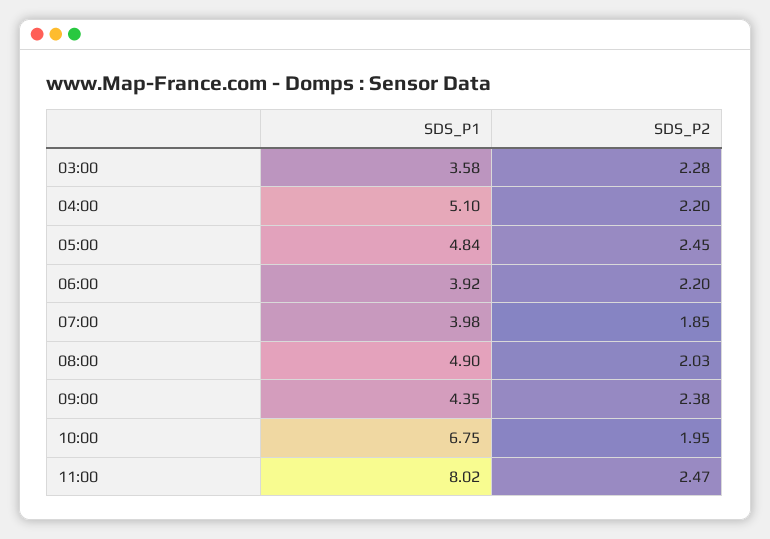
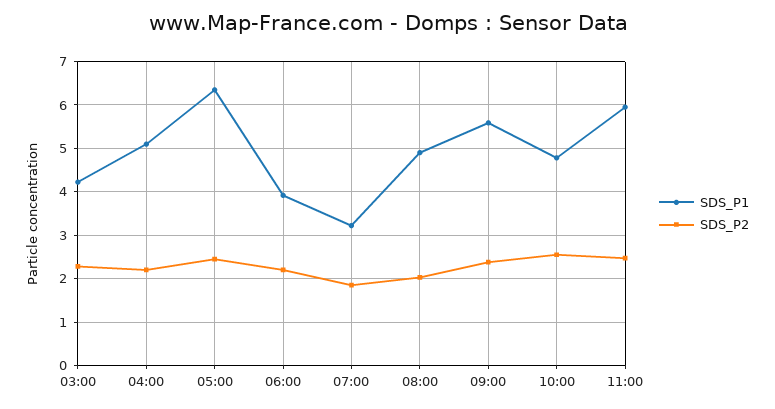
SDS_P1, 03:00: 3.58 -> 4.2
SDS_P1, 05:00: 4.84 -> 6.4
SDS_P1, 07:00: 3.98 -> 3.2
SDS_P1, 09:00: 4.35 -> 5.6
SDS_P1, 10:00: 6.75 -> 4.8
SDS_P2, 10:00: 1.95 -> 2.6
SDS_P1, 11:00: 8.02 -> 6

